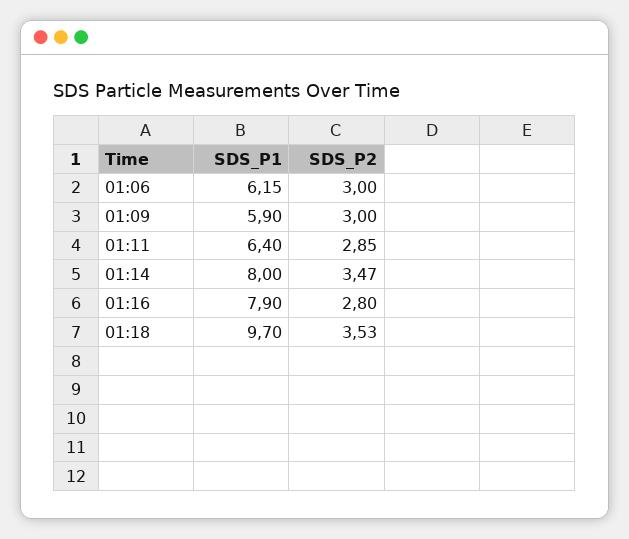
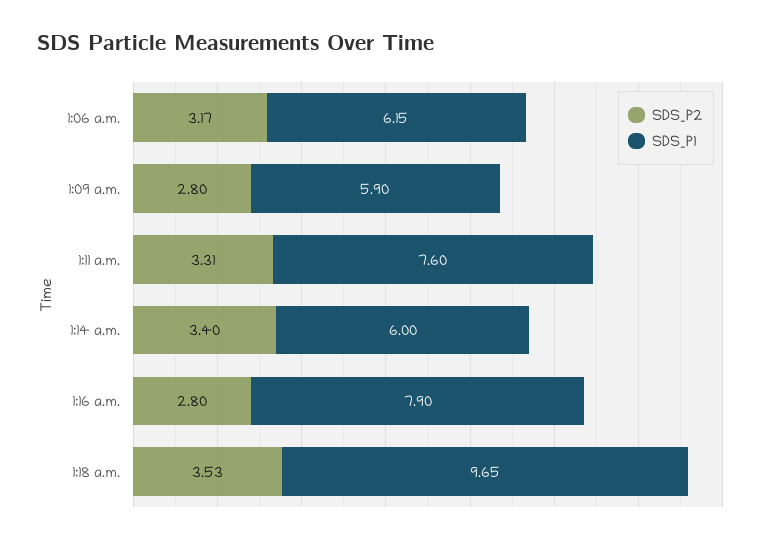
SDS_P2, 01:06: 3 -> 3.17
SDS_P2, 01:09: 3 -> 2.8
SDS_P1, 01:11: 6.4 -> 7.6
SDS_P2, 01:11: 2.85 -> 3.31
SDS_P1, 01:14: 8 -> 6
SDS_P2, 01:14: 3.47 -> 3.4
SDS_P1, 01:18: 9.7 -> 9.65

